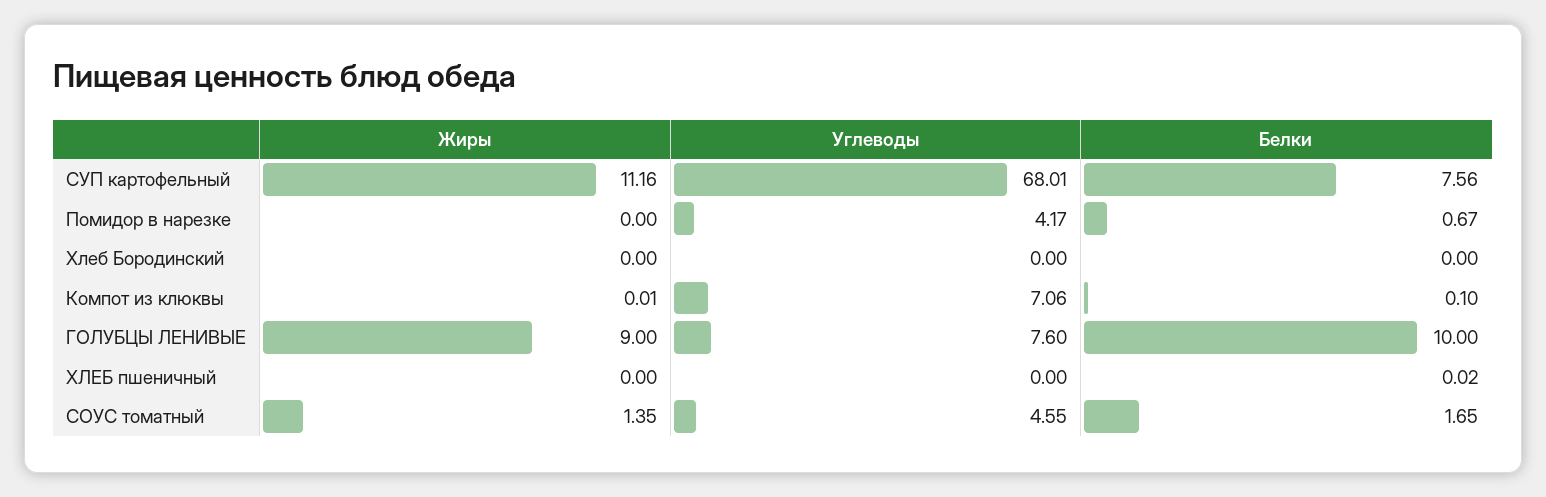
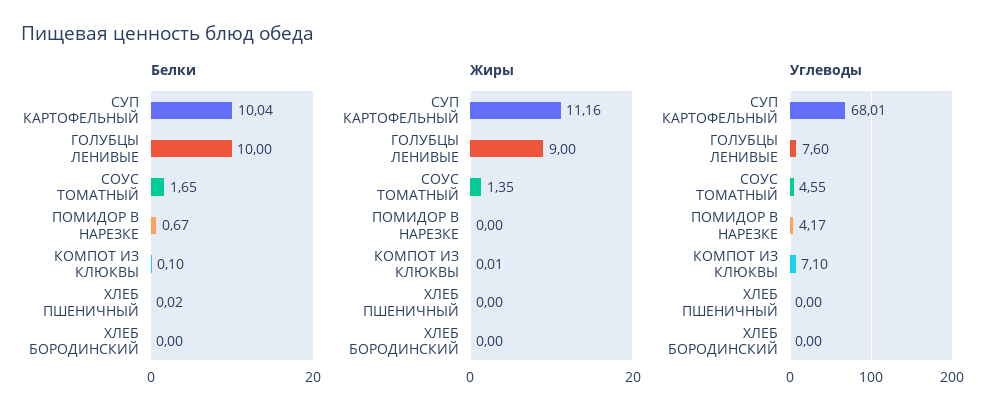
Белки, СУП картофельный: 7.56 -> 10.04
Углеводы, Компот из клюквы: 7.06 -> 7.1

